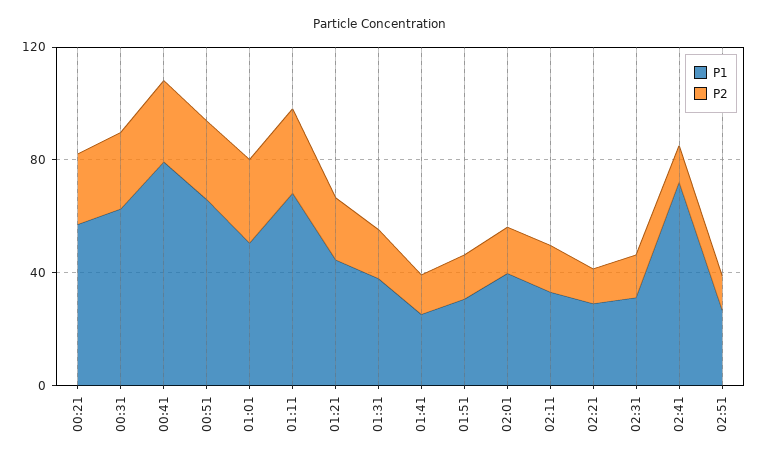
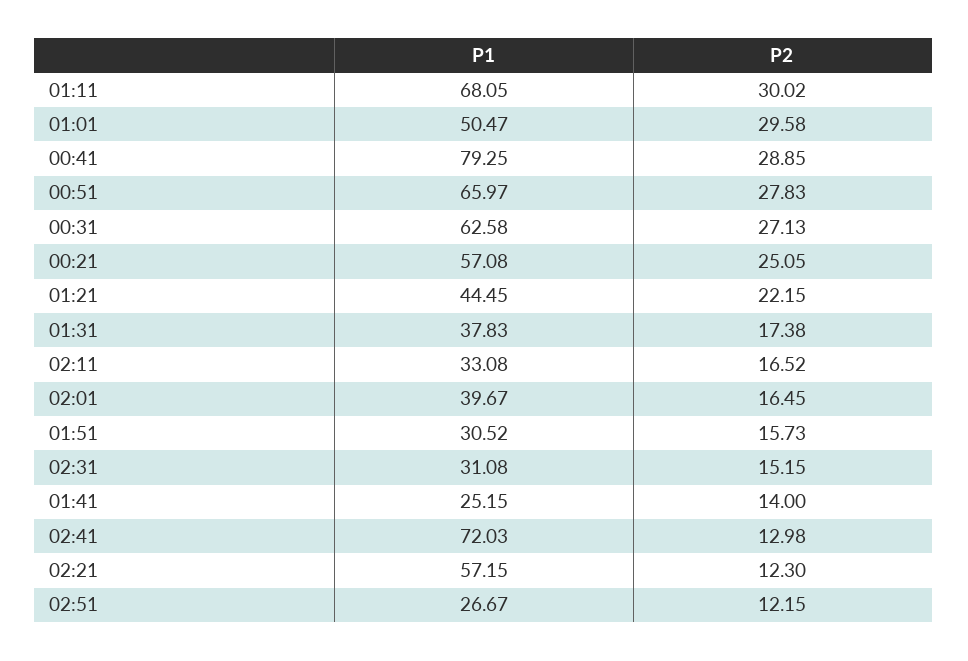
P1, 02:21: 30 -> 57.15

